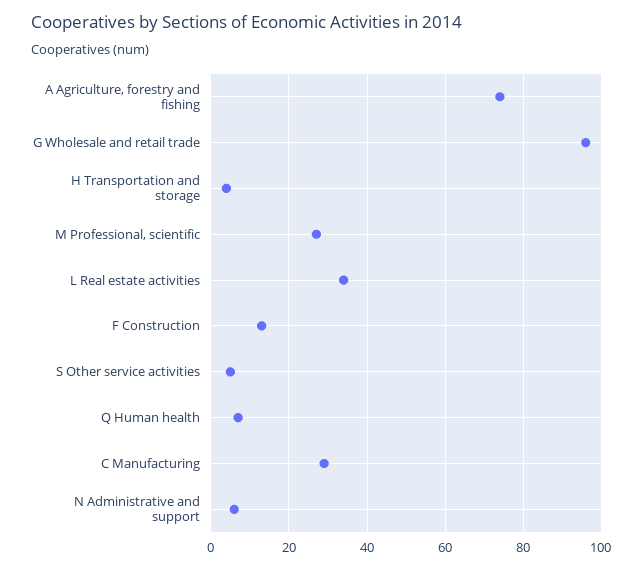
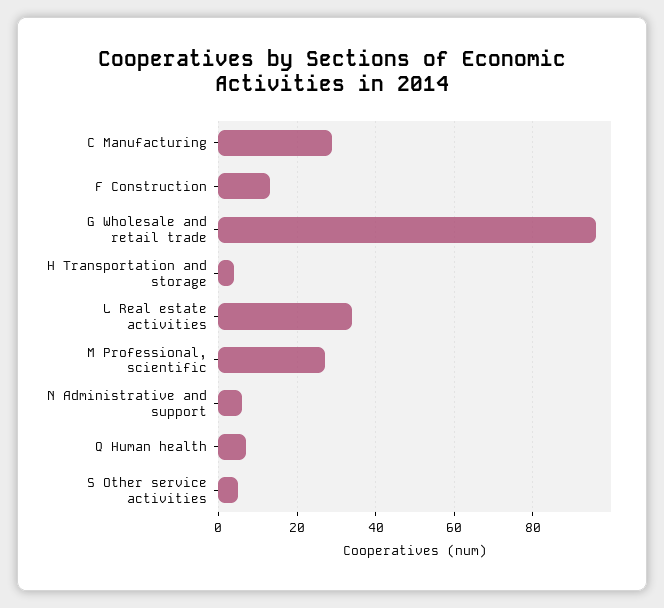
A Agriculture, forestry and fishing: 75 -> none

